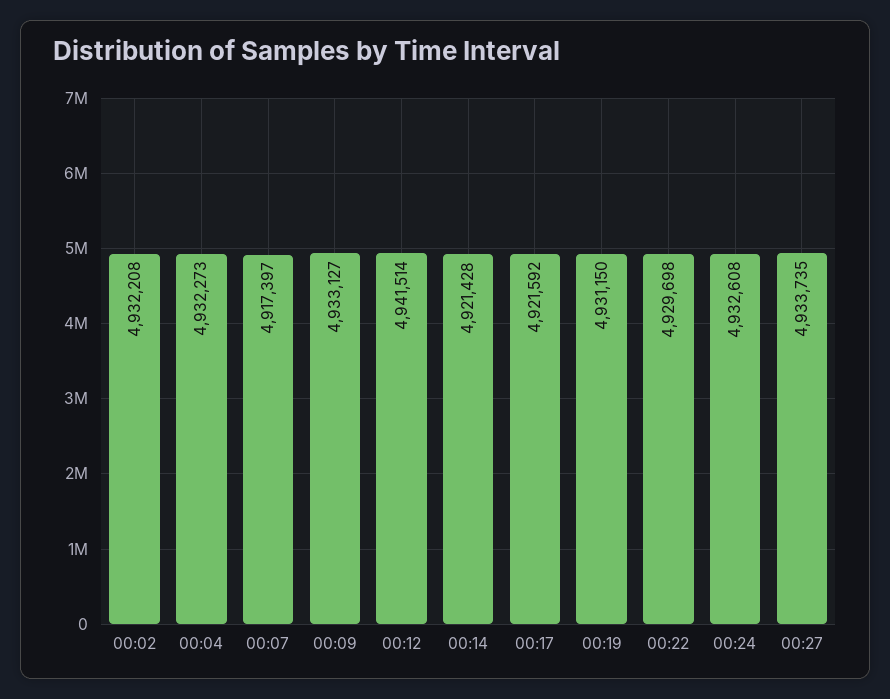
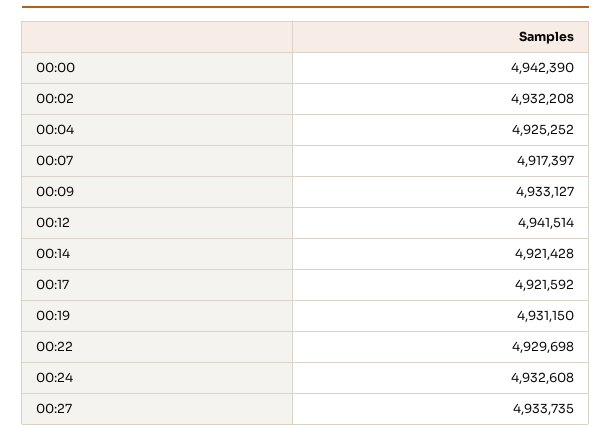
00:04: 4932273 -> 4925252
00:00: none -> 4942390

